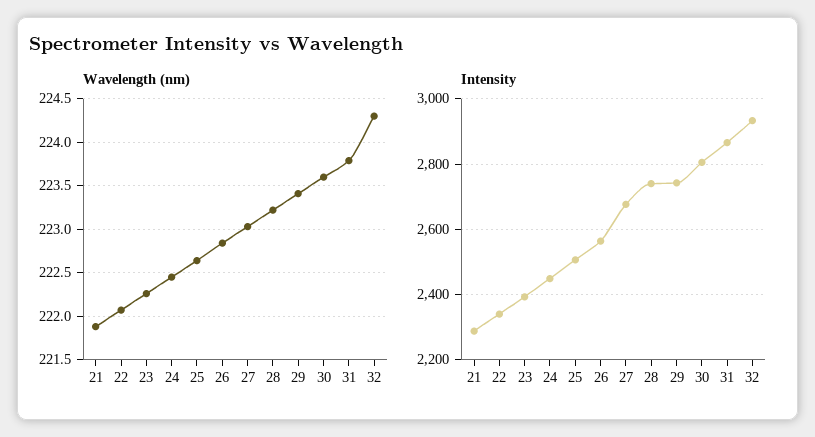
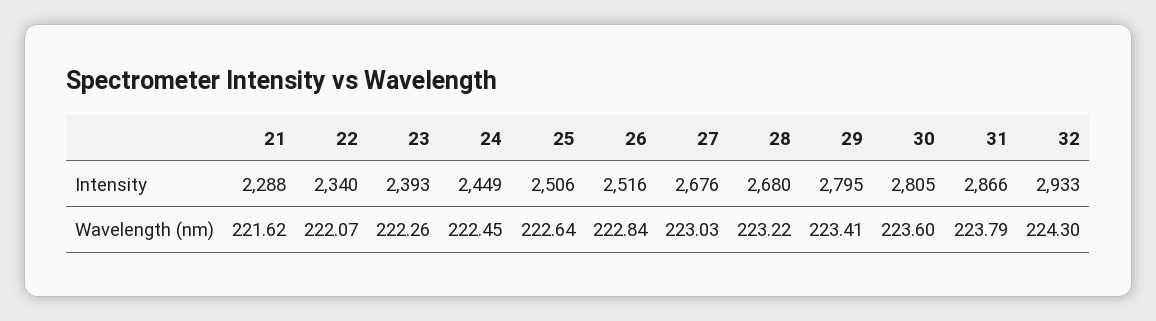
Wavelength (nm), 21: 221.9 -> 221.62
Intensity, 26: 2560 -> 2516
Intensity, 28: 2740 -> 2680
Intensity, 29: 2740 -> 2795

